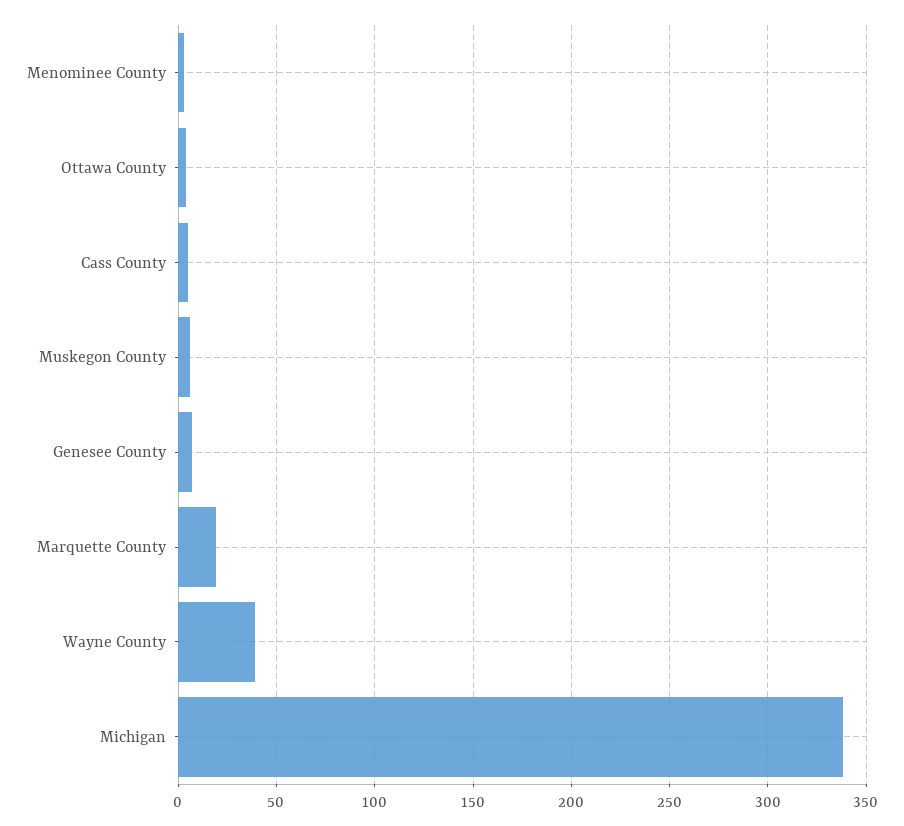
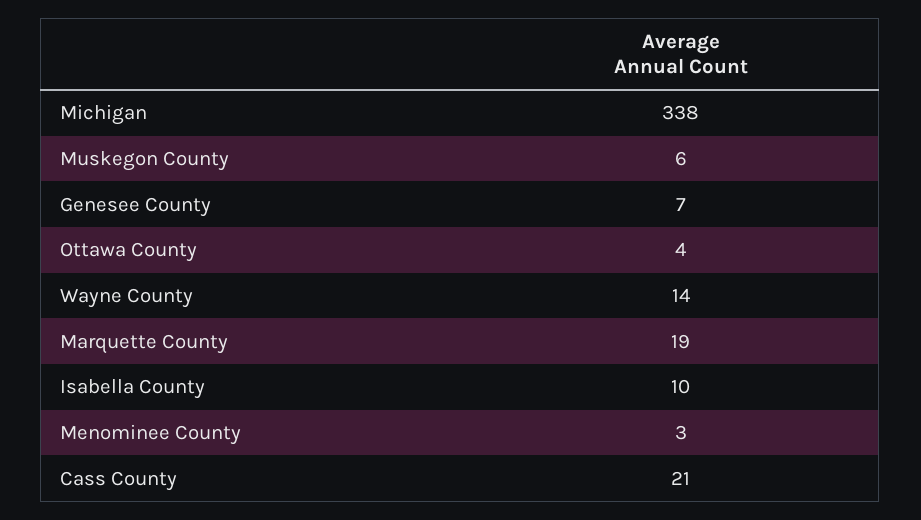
Cass County: 5 -> 21
Wayne County: 40 -> 14
Isabella County: none -> 10

